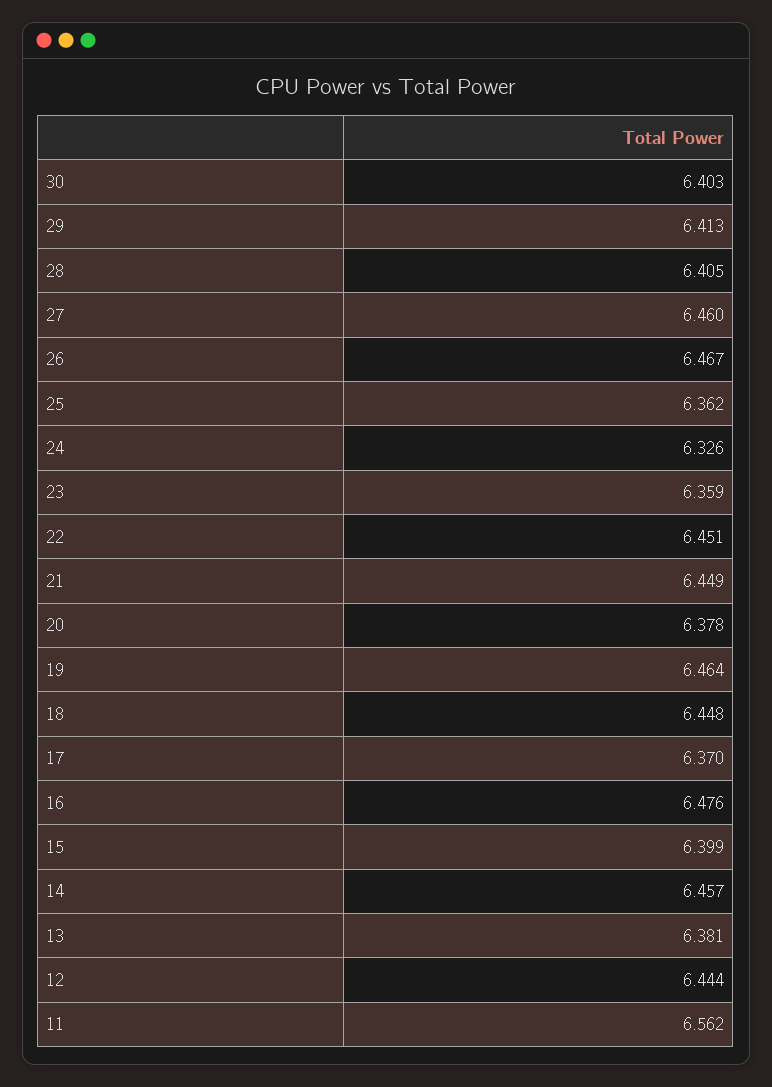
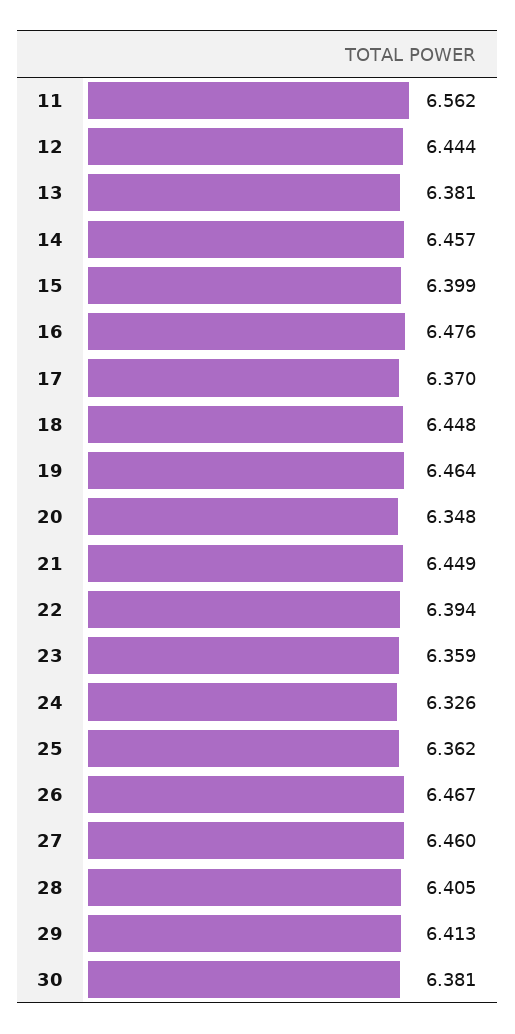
30: 6.403 -> 6.381
22: 6.451 -> 6.394
20: 6.378 -> 6.348

